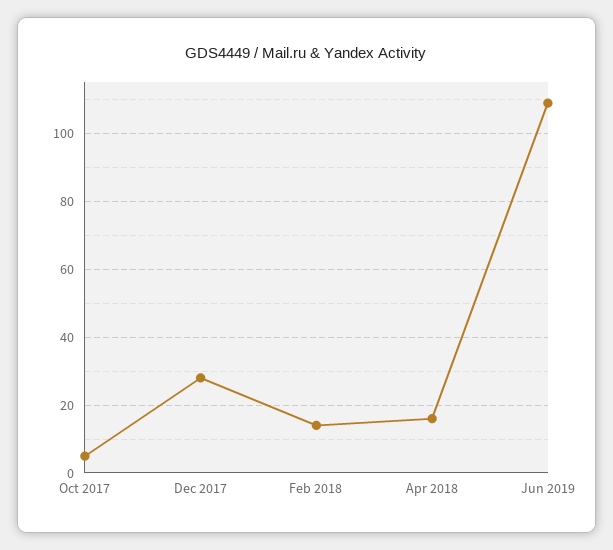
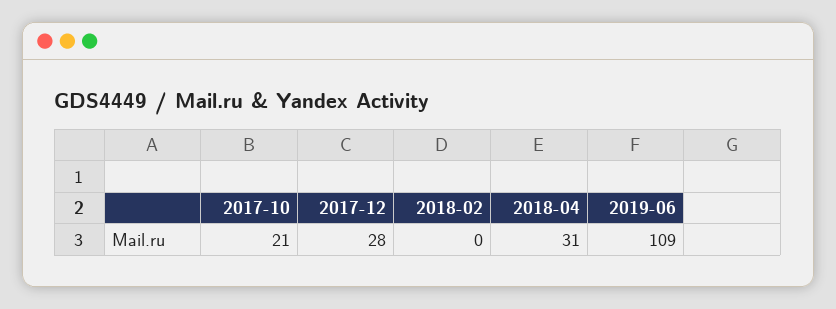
Oct 2017: 5 -> 21
Feb 2018: 15 -> 0
Apr 2018: 15 -> 31

